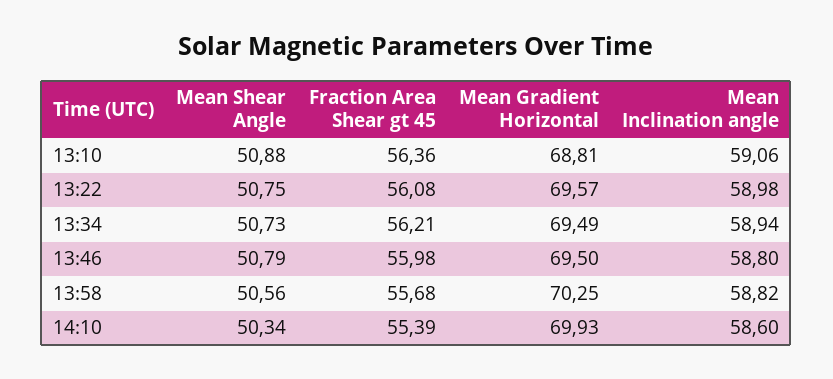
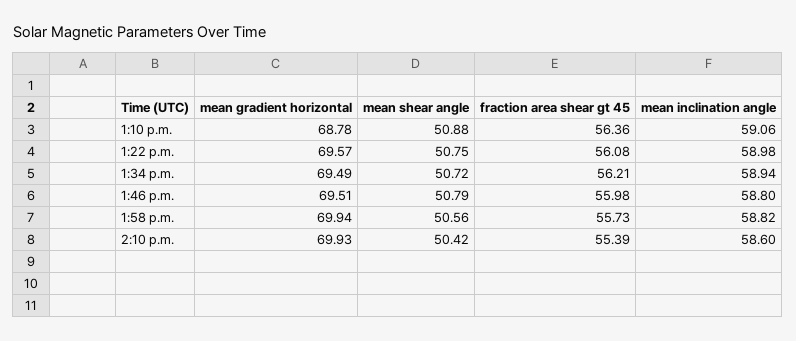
Mean Gradient Horizontal, 13:10: 68.81 -> 68.78
Mean Shear Angle, 13:34: 50.73 -> 50.72
Mean Gradient Horizontal, 13:46: 69.5 -> 69.51
Fraction Area Shear gt 45, 13:58: 55.68 -> 55.73
Mean Gradient Horizontal, 13:58: 70.25 -> 69.94
Mean Shear Angle, 14:10: 50.34 -> 50.42

